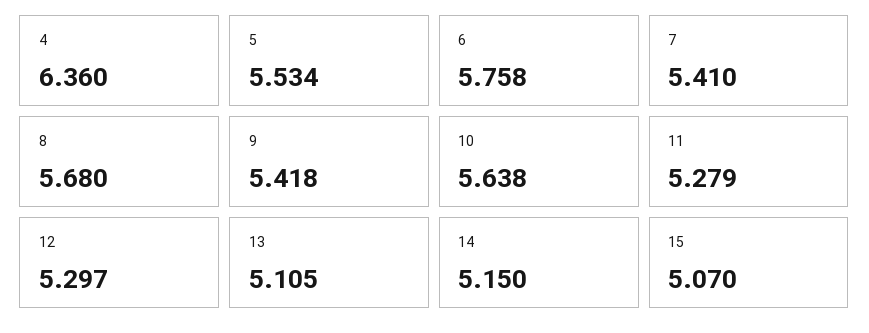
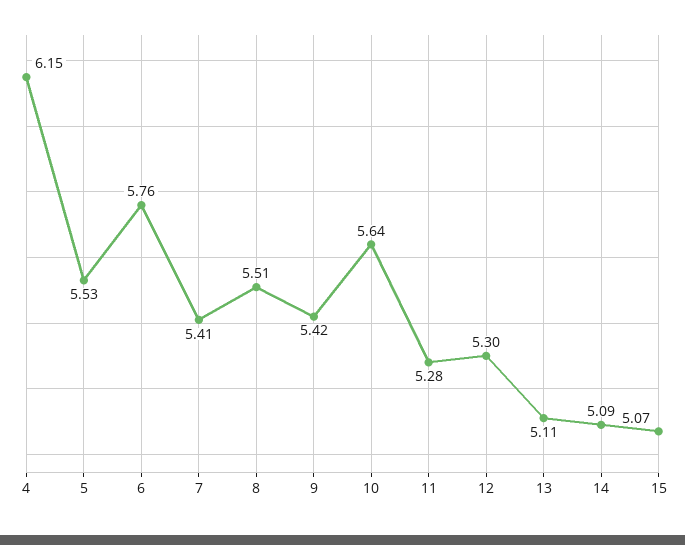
4: 6.36 -> 6.15
8: 5.68 -> 5.51
14: 5.15 -> 5.09

